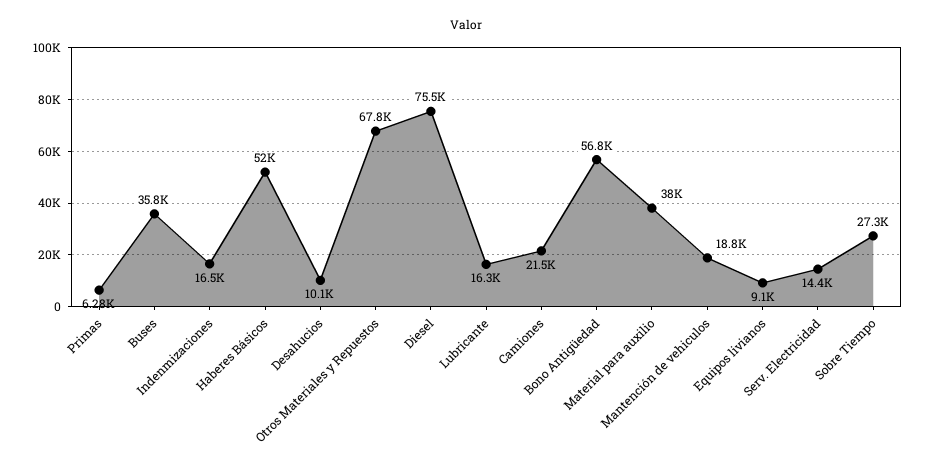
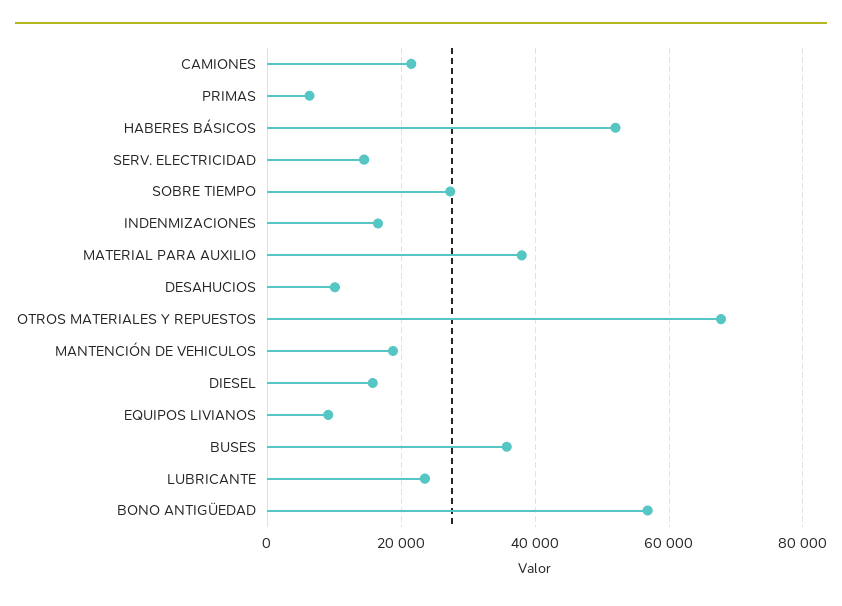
Diesel: 75500 -> 16000
Lubricante: 16300 -> 24000

